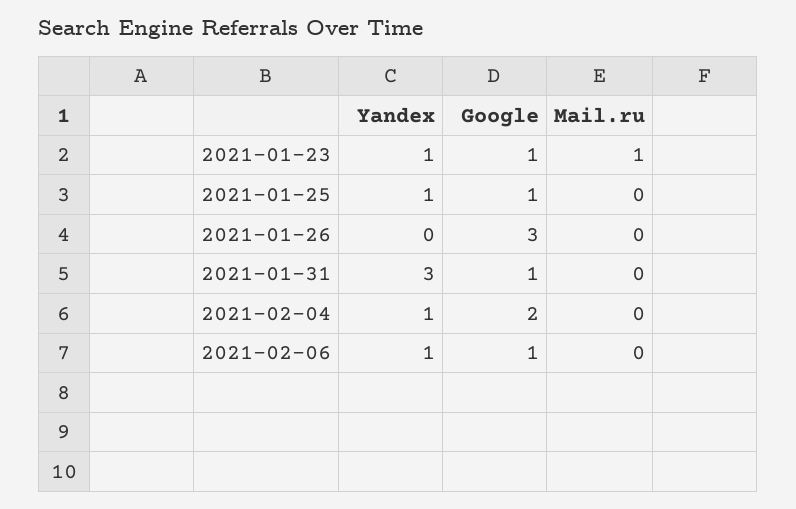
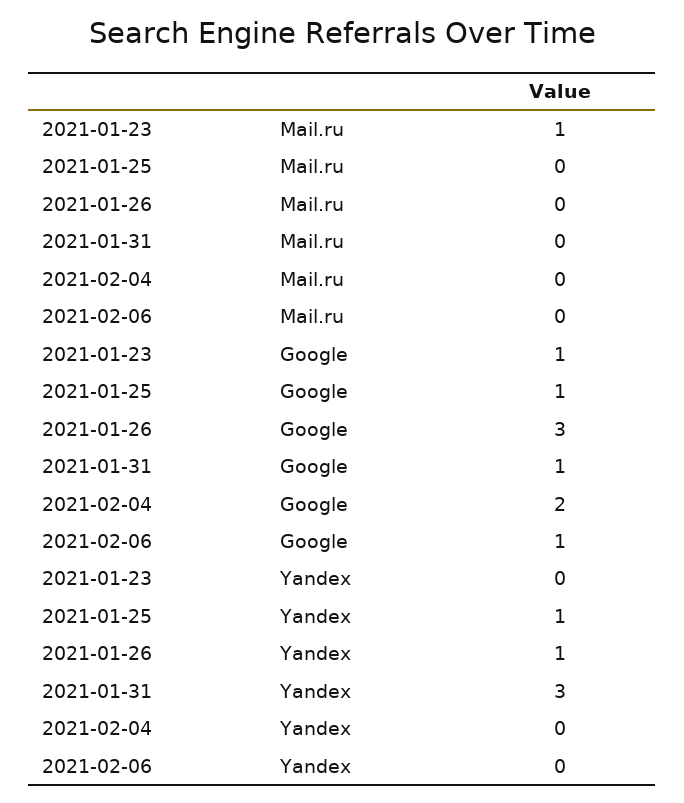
Yandex, 2021-01-23: 1 -> 0
Yandex, 2021-01-26: 0 -> 1
Yandex, 2021-02-04: 1 -> 0
Yandex, 2021-02-06: 1 -> 0

